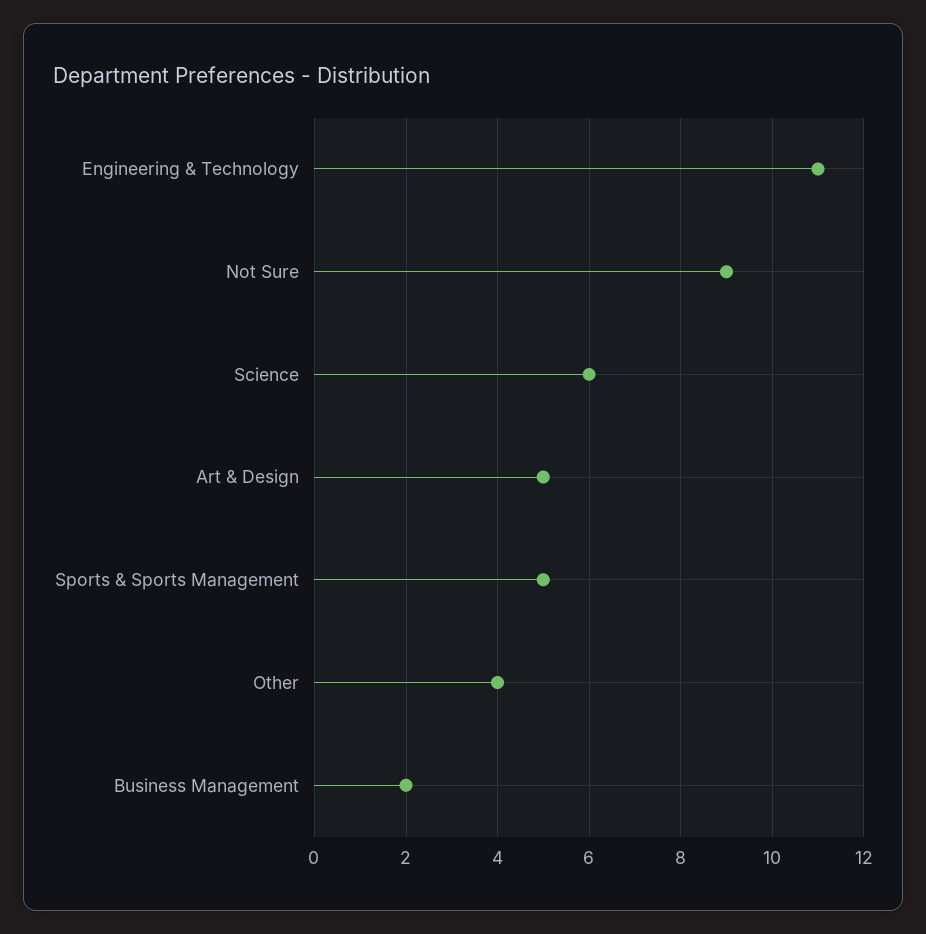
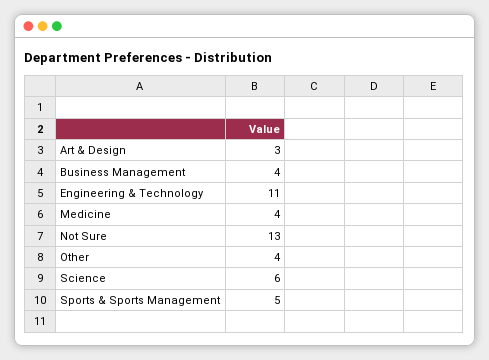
Not Sure: 9 -> 13
Art & Design: 5 -> 3
Business Management: 2 -> 4
Medicine: none -> 4

